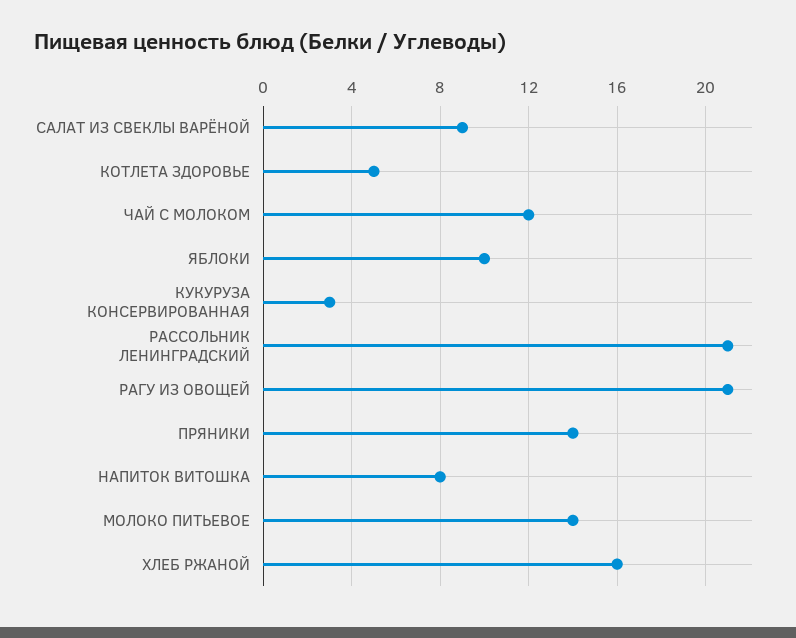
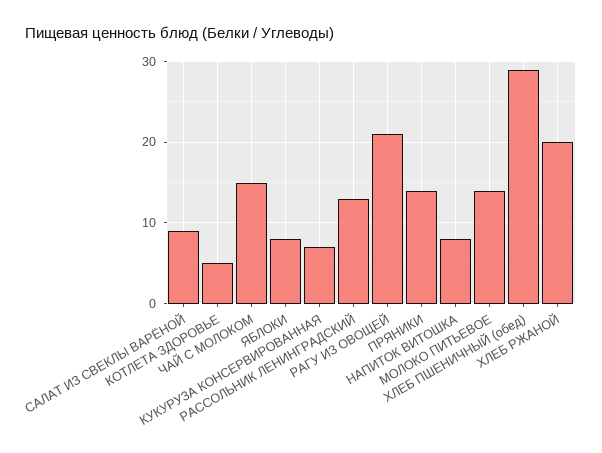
ЧАЙ С МОЛОКОМ: 12 -> 15
ЯБЛОКИ: 10 -> 8
КУКУРУЗА КОНСЕРВИРОВАННАЯ: 3 -> 7
РАССОЛЬНИК ЛЕНИНГРАДСКИЙ: 21 -> 13
ХЛЕБ РЖАНОЙ: 16 -> 20
ХЛЕБ ПШЕНИЧНЫЙ (обед): none -> 29

